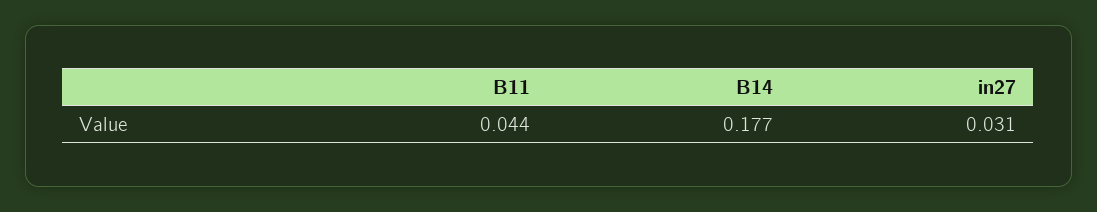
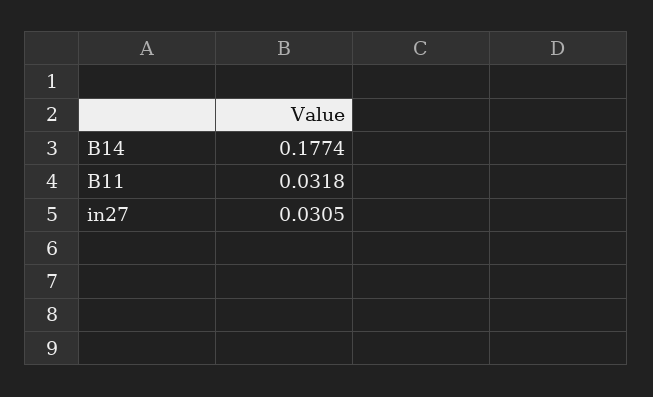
B11: 0.044 -> 0.0318

